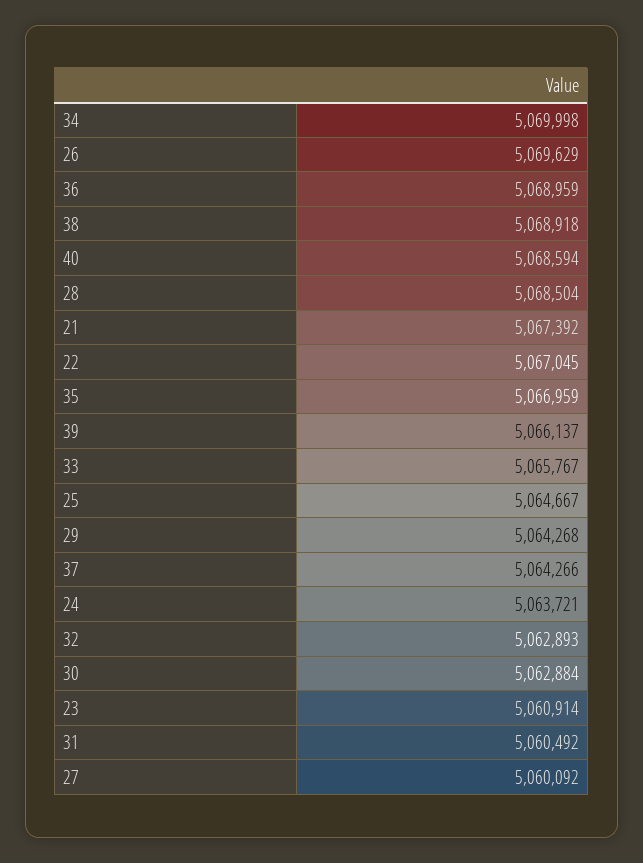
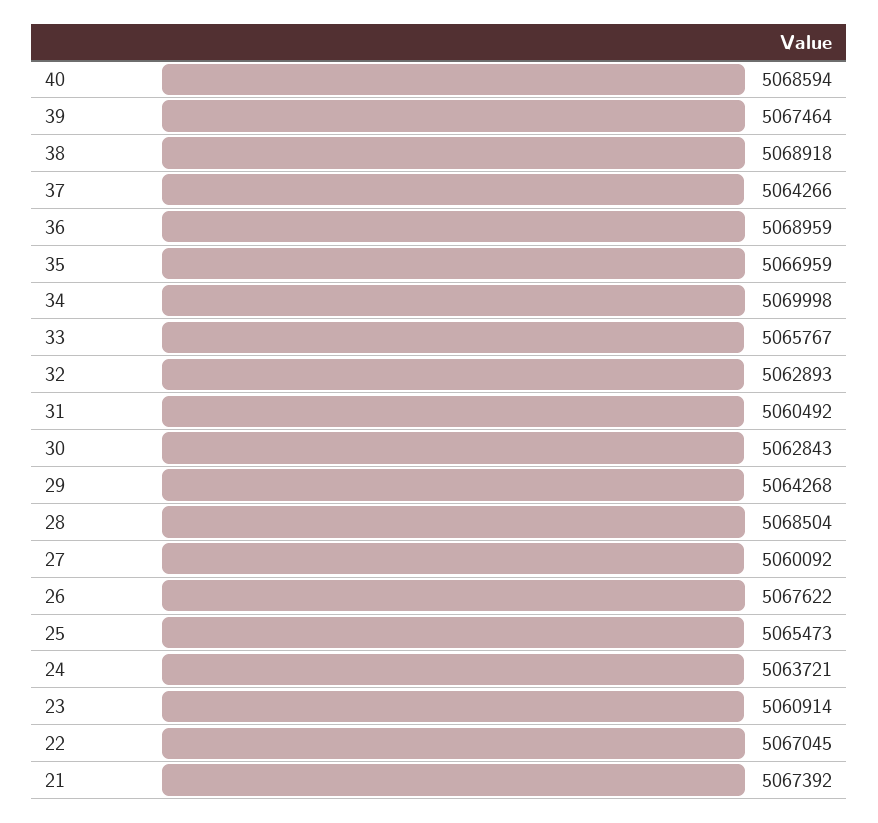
26: 5069629 -> 5067622
39: 5066137 -> 5067464
25: 5064667 -> 5065473
30: 5062884 -> 5062843

